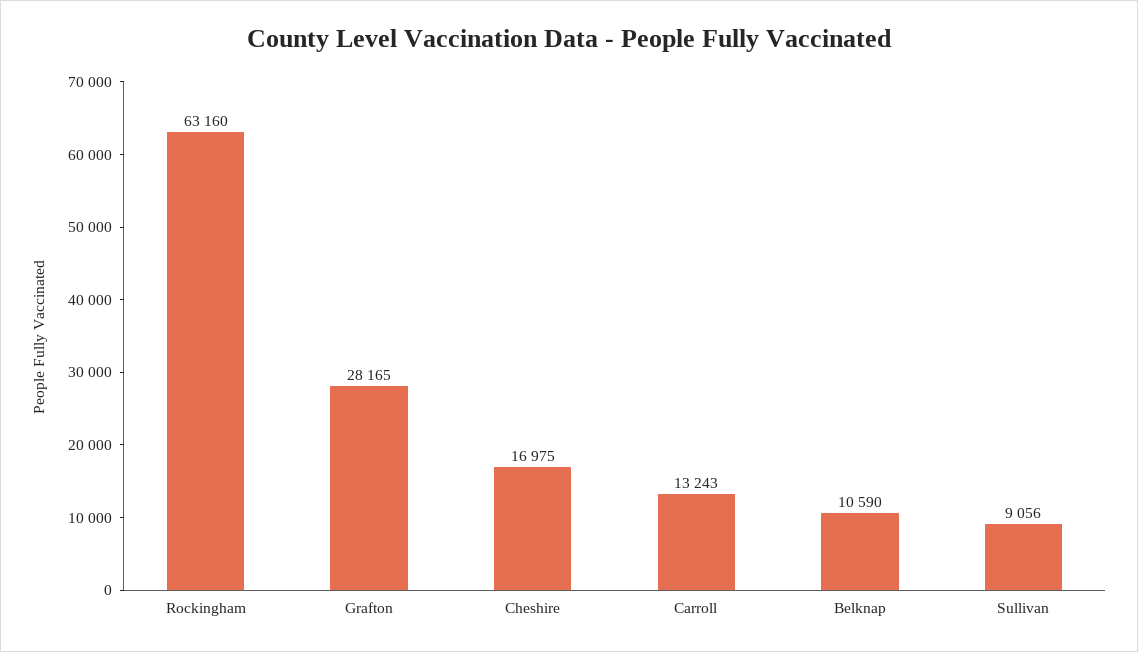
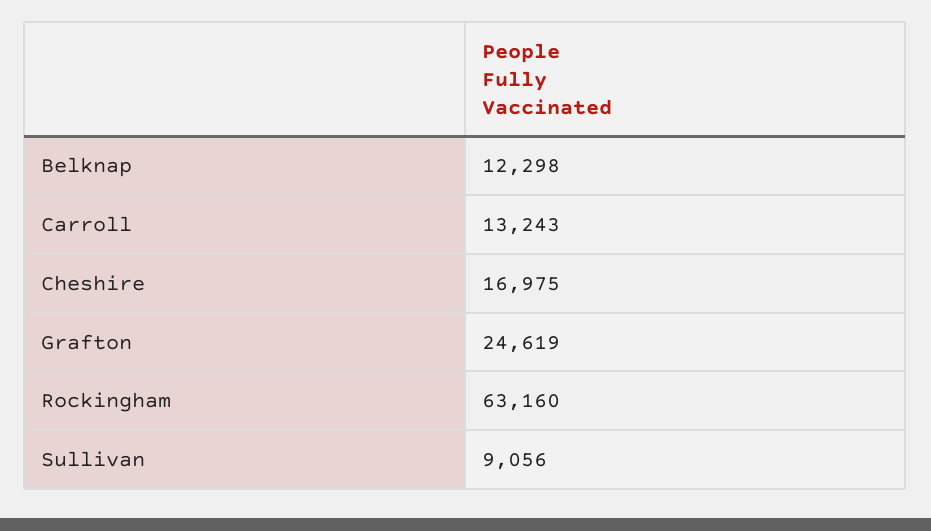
Grafton: 28165 -> 24619
Belknap: 10590 -> 12298

